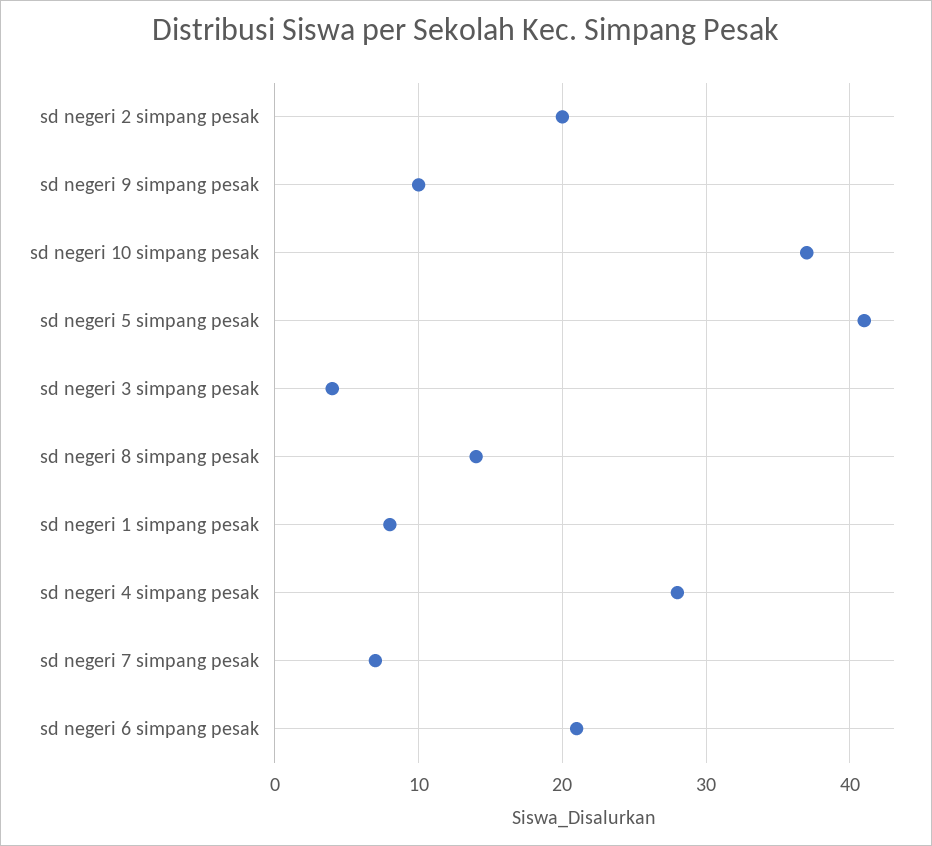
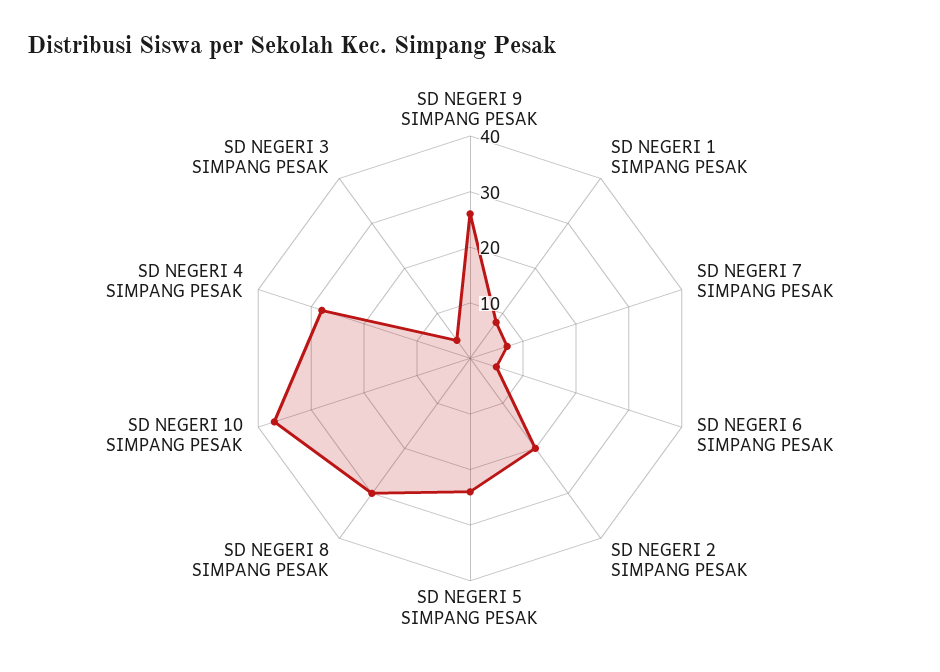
sd negeri 9 simpang pesak: 10 -> 25
sd negeri 5 simpang pesak: 41 -> 25
sd negeri 8 simpang pesak: 14 -> 30
sd negeri 6 simpang pesak: 21 -> 5

